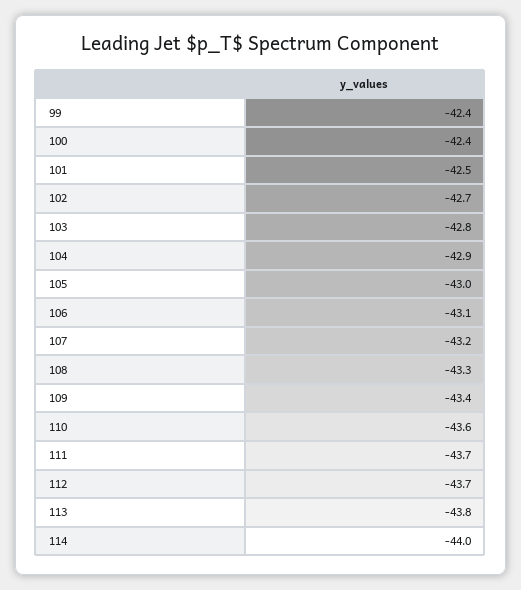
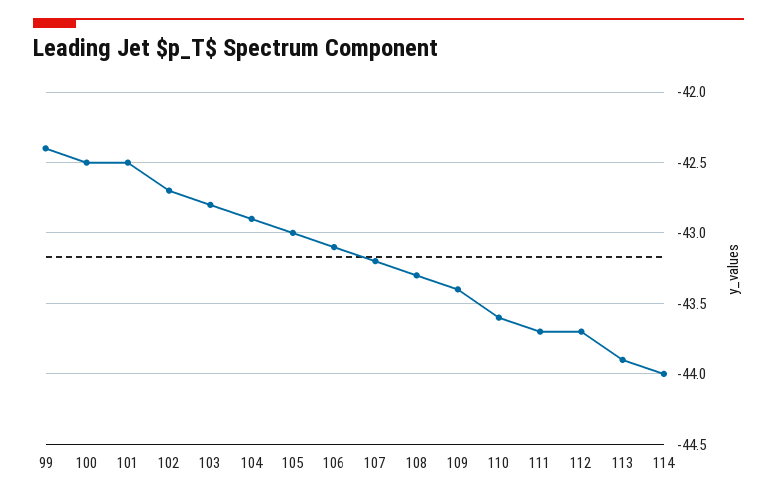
100: -42.4 -> -42.5
113: -43.8 -> -43.9

